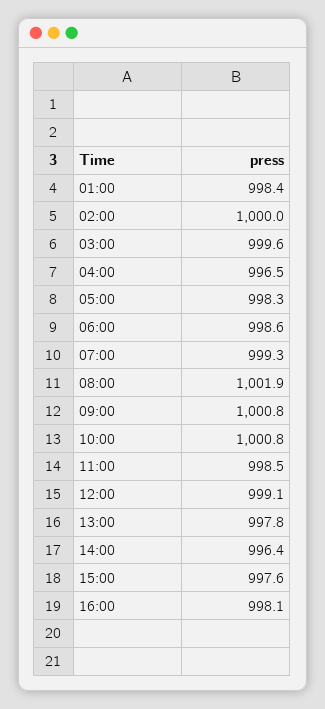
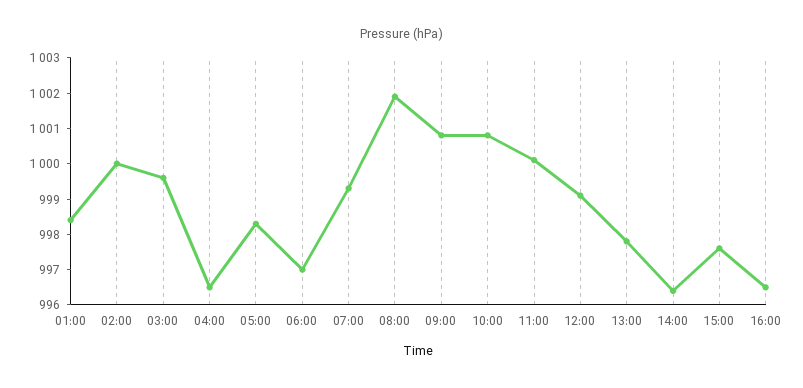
06:00: 998.6 -> 997
11:00: 998.5 -> 1000
16:00: 998.1 -> 996.5

